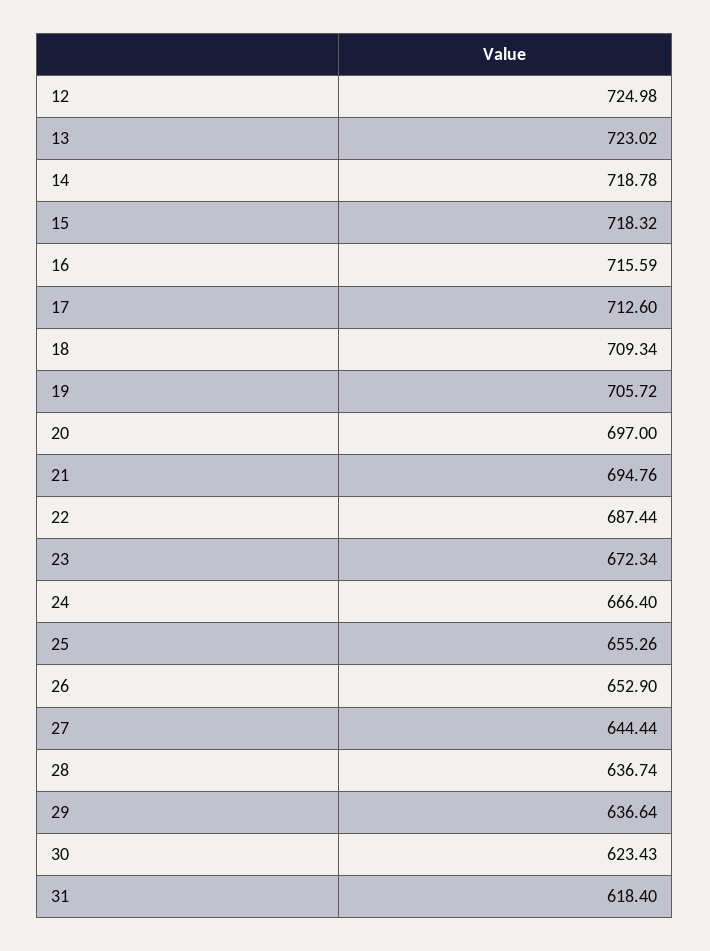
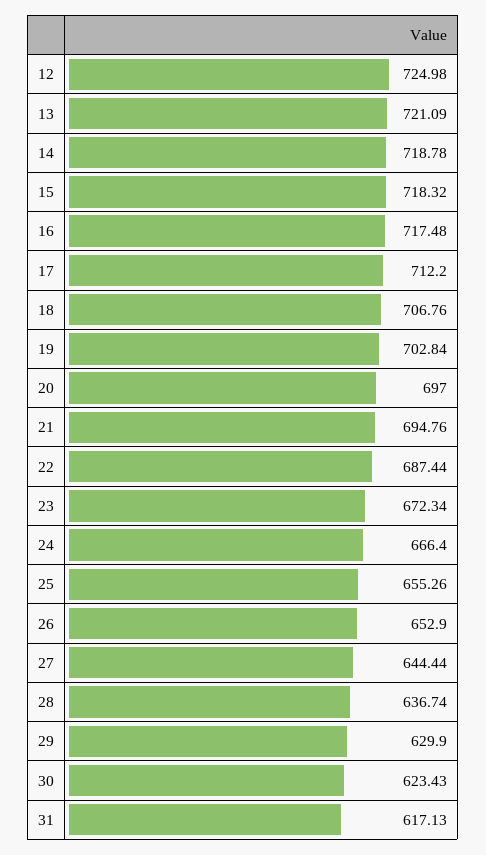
13: 723.02 -> 721.09
16: 715.59 -> 717.48
17: 712.6 -> 712.2
18: 709.34 -> 706.76
19: 705.72 -> 702.84
29: 636.64 -> 629.9
31: 618.4 -> 617.13

